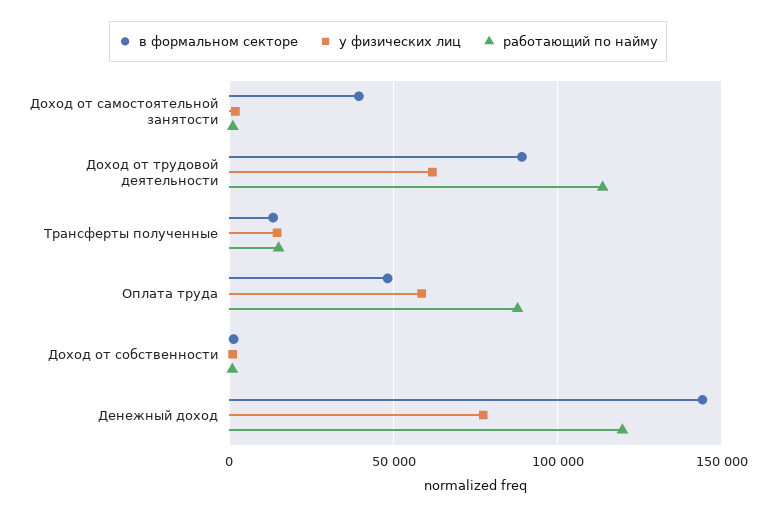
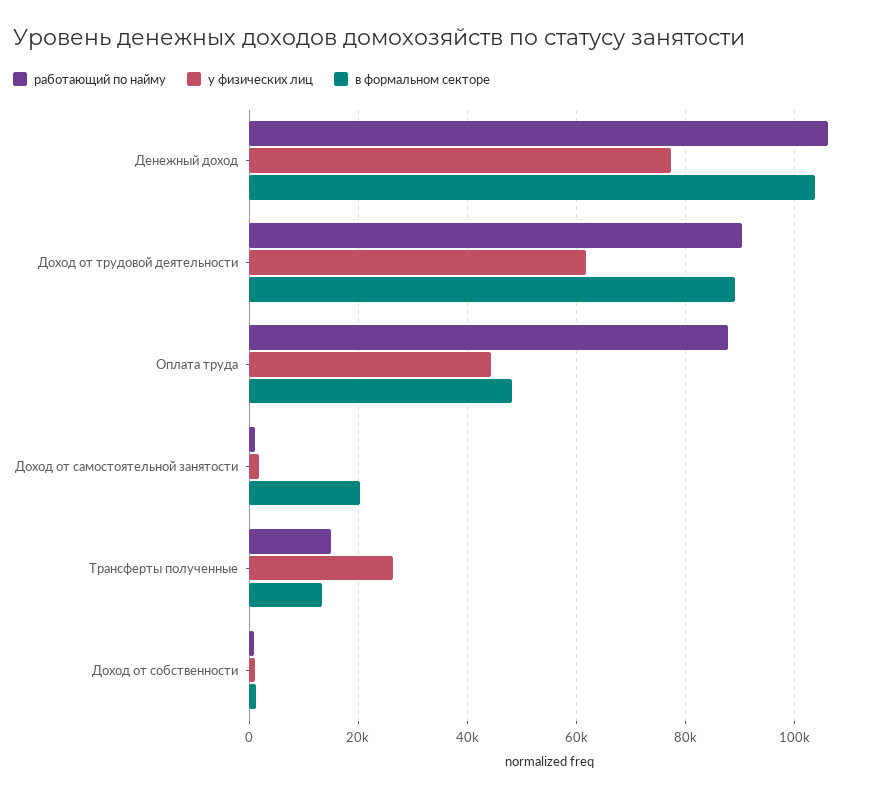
в формальном секторе, Доход от самостоятельной занятости: 40000 -> 20000
работающий по найму, Доход от трудовой деятельности: 115000 -> 90000
у физических лиц, Трансферты полученные: 15000 -> 26000
у физических лиц, Оплата труда: 60000 -> 44000
в формальном секторе, Денежный доход: 145000 -> 104000
работающий по найму, Денежный доход: 120000 -> 106000

